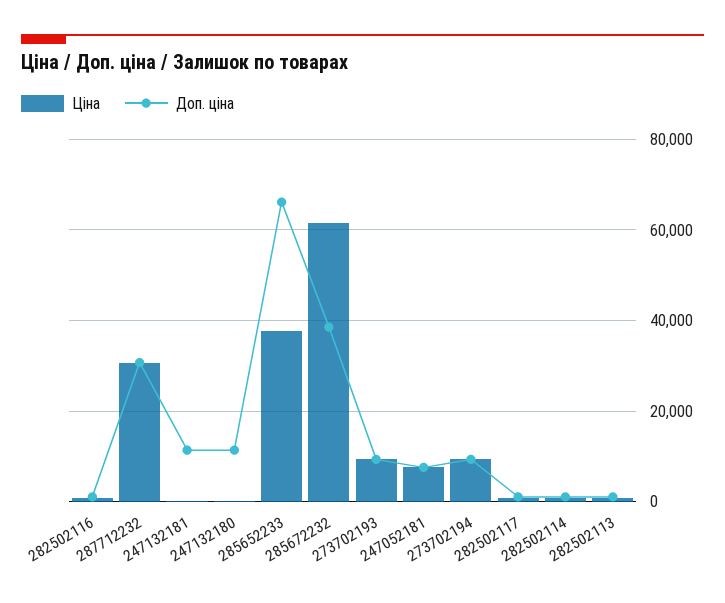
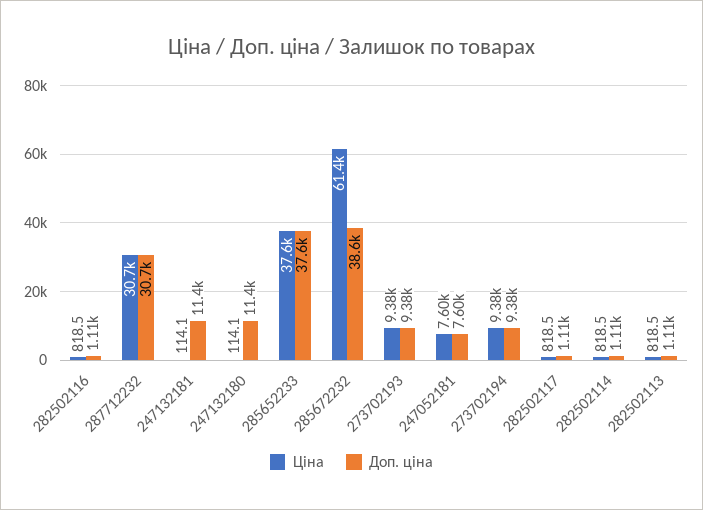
Доп. ціна, 285652233: 66000 -> 37600

